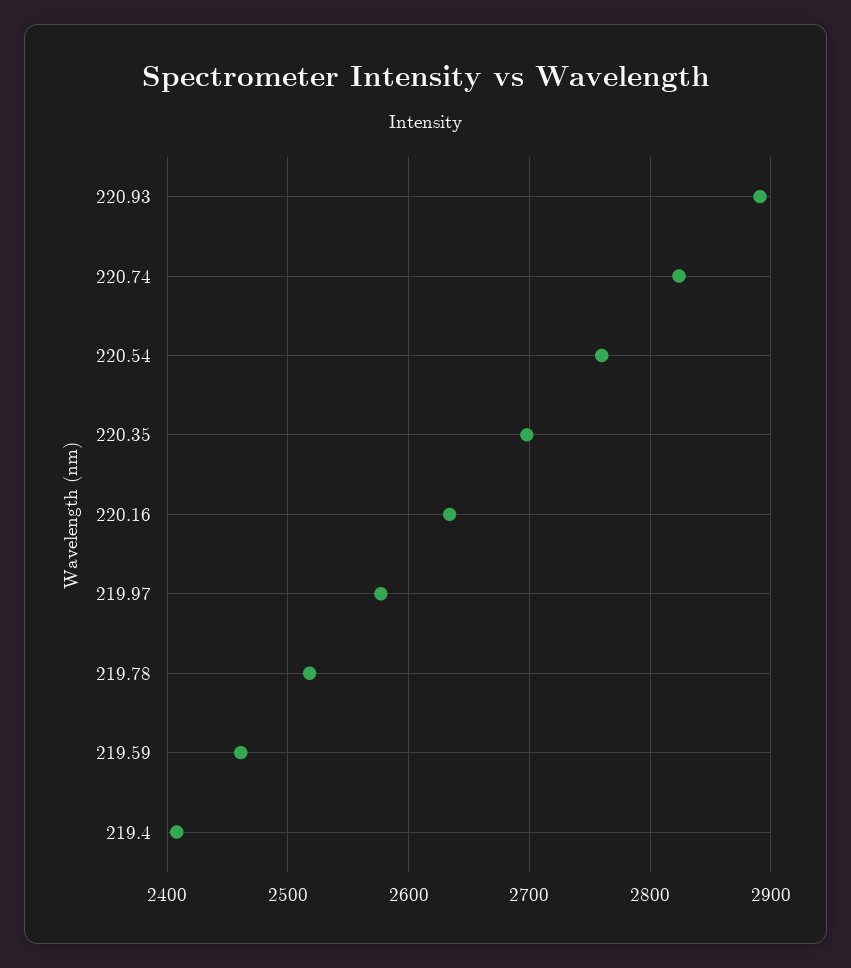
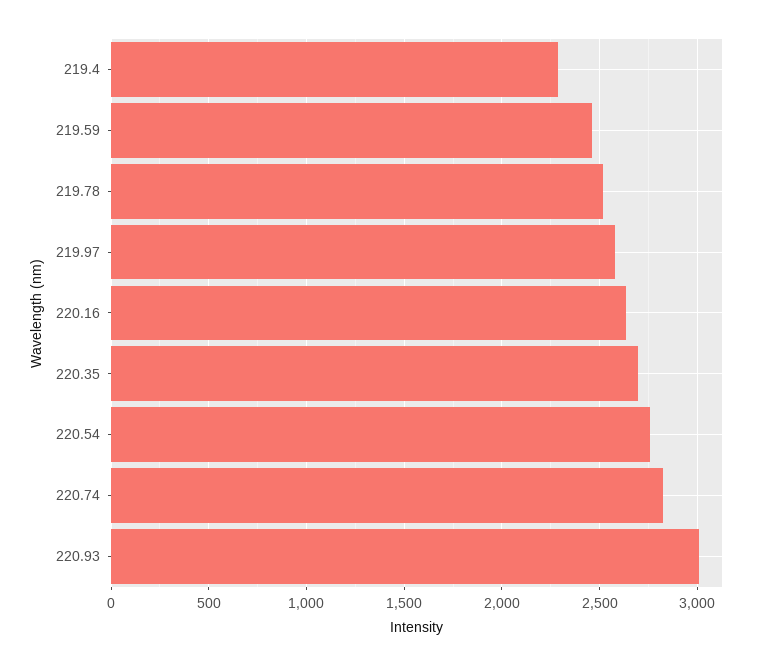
220.93: 2890 -> 3000
219.4: 2410 -> 2300

